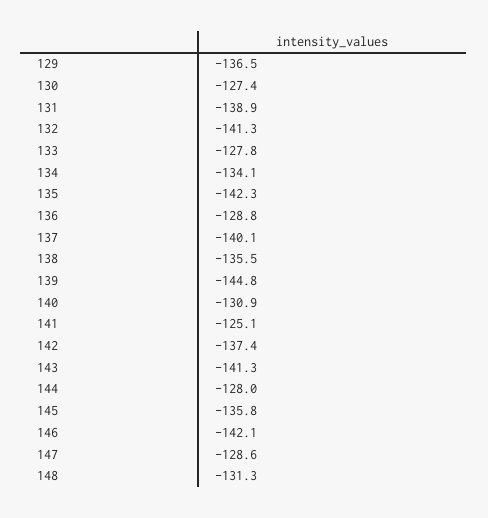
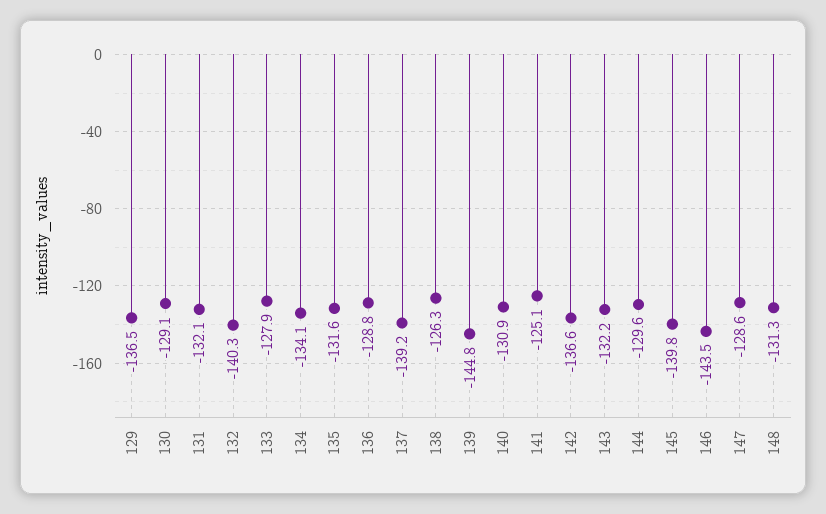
130: -127.4 -> -129.1
131: -138.9 -> -132.1
132: -141.3 -> -140.3
133: -127.8 -> -127.9
135: -142.3 -> -131.6
137: -140.1 -> -139.2
138: -135.5 -> -126.3
142: -137.4 -> -136.6
143: -141.3 -> -132.2
144: -128 -> -129.6
145: -135.8 -> -139.8
146: -142.1 -> -143.5

